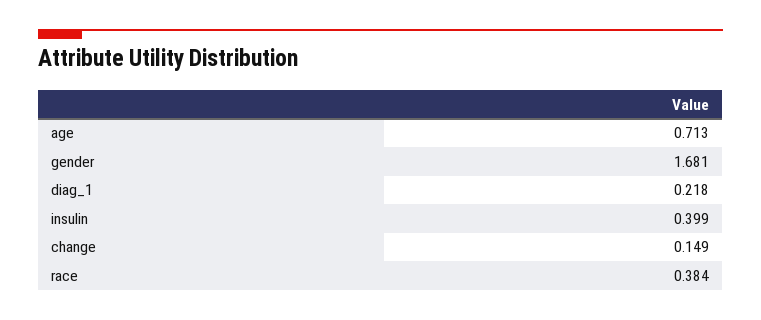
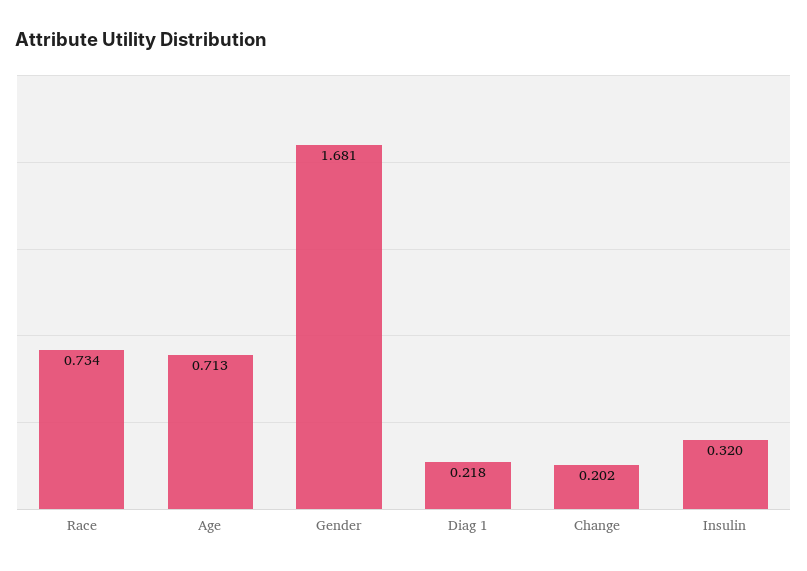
insulin: 0.399 -> 0.32
change: 0.149 -> 0.202
race: 0.384 -> 0.734

